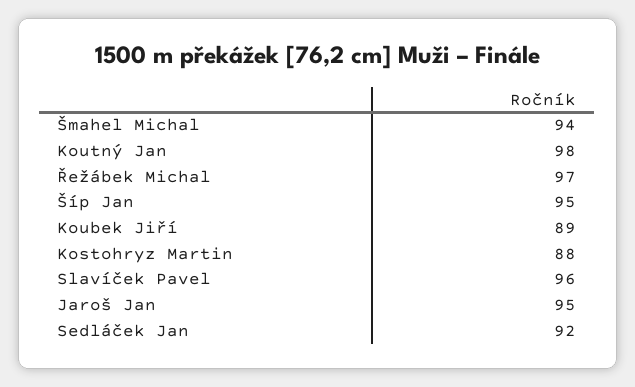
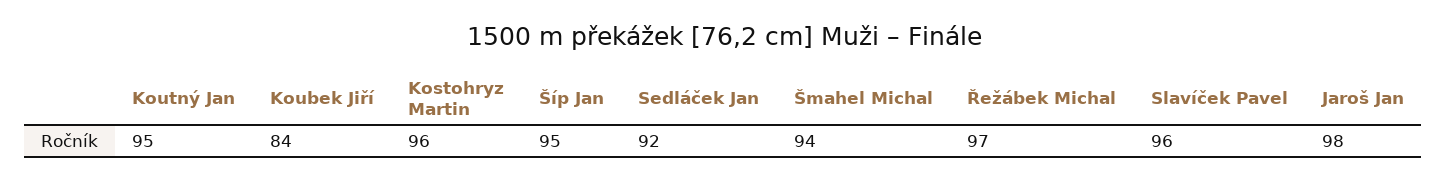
Koutný Jan: 98 -> 95
Koubek Jiří: 89 -> 84
Kostohryz Martin: 88 -> 96
Jaroš Jan: 95 -> 98

